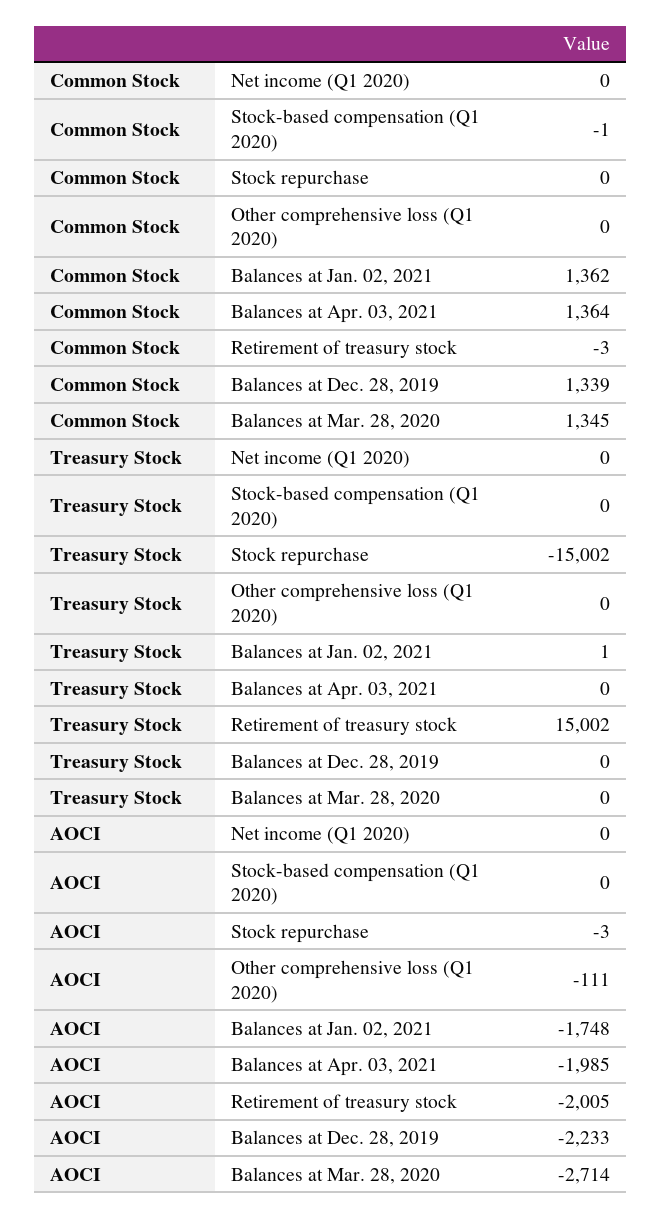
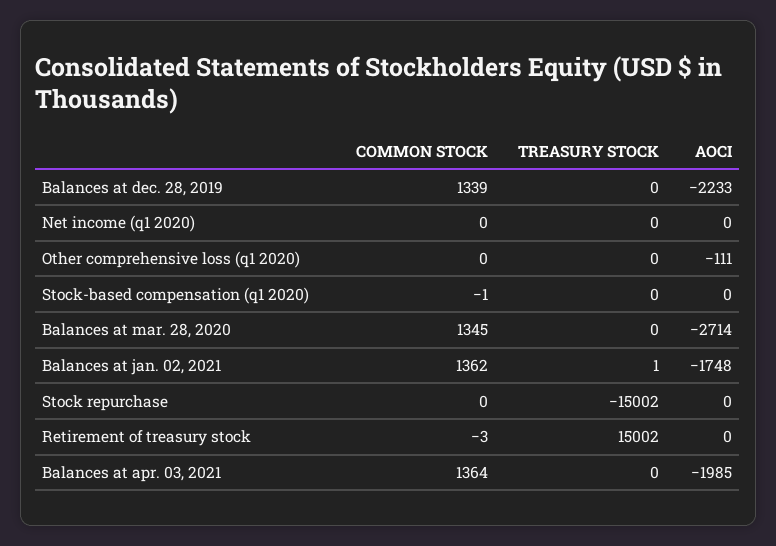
AOCI, Stock repurchase: -3 -> 0
AOCI, Retirement of treasury stock: -2005 -> 0

